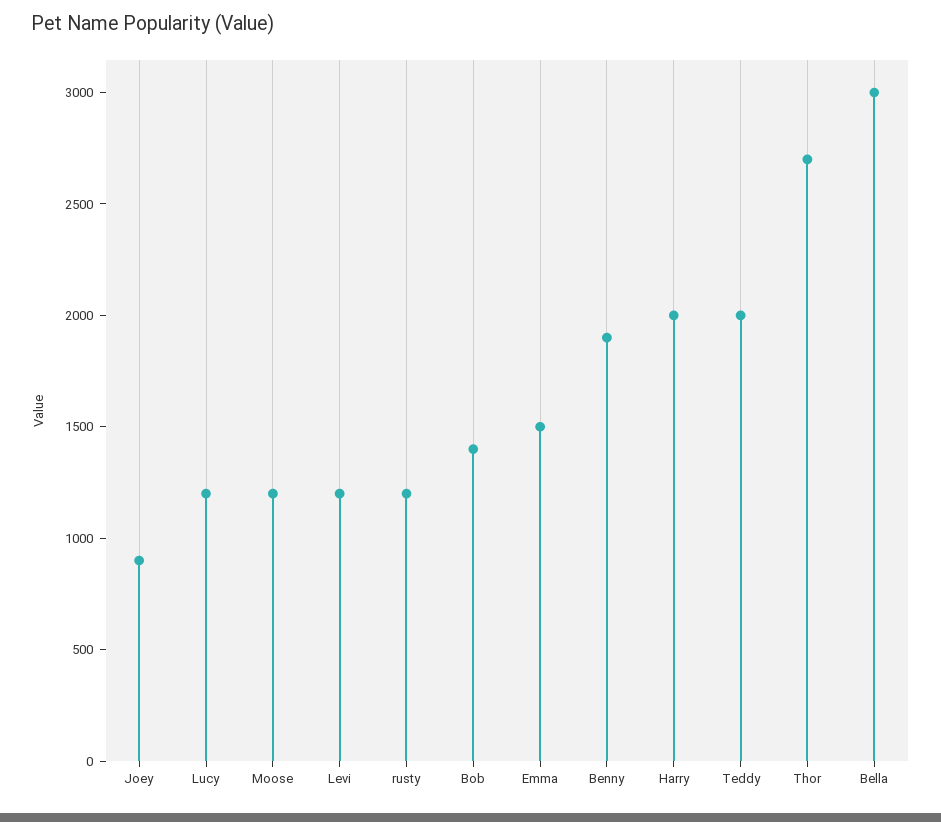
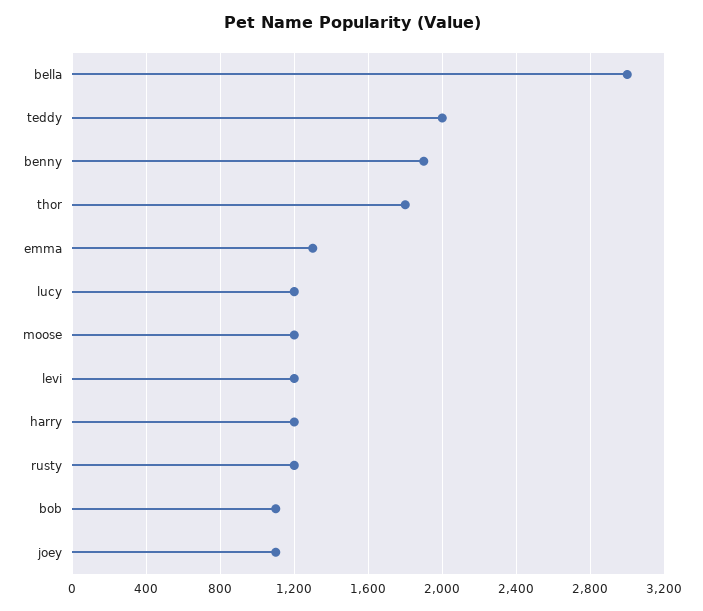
Joey: 900 -> 1100
Bob: 1400 -> 1100
Emma: 1500 -> 1300
Harry: 2000 -> 1200
Thor: 2700 -> 1800

